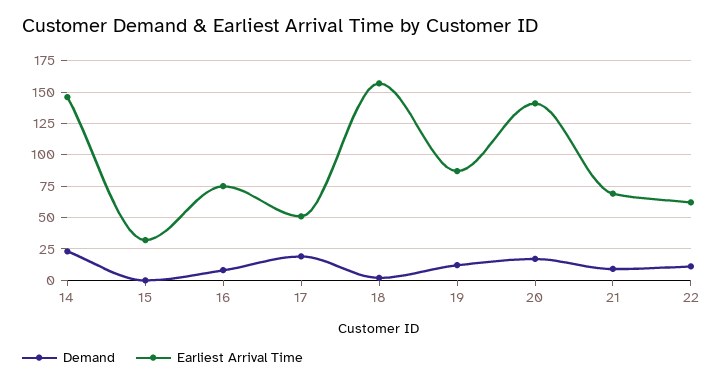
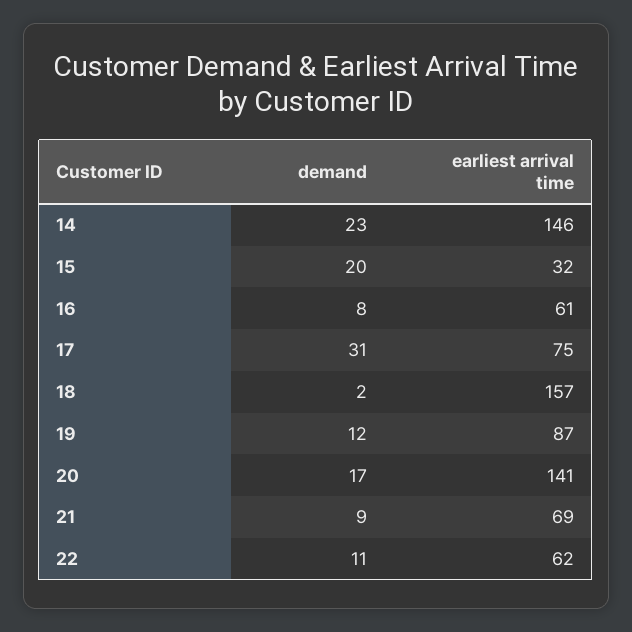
Demand, 15: 0 -> 20
Earliest Arrival Time, 16: 75 -> 61
Demand, 17: 20 -> 31
Earliest Arrival Time, 17: 50 -> 75

